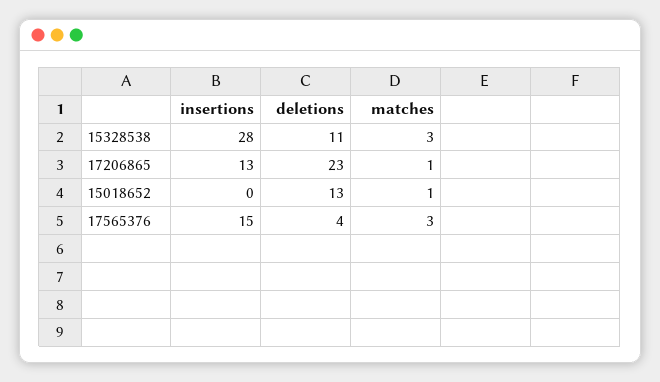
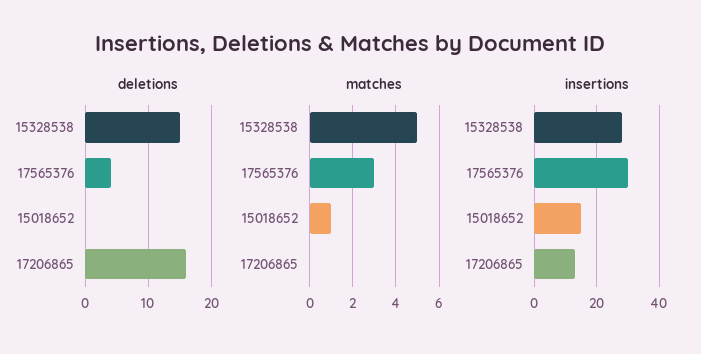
deletions, 15328538: 11 -> 15
matches, 15328538: 3 -> 5
deletions, 17206865: 23 -> 16
matches, 17206865: 1 -> 0
insertions, 15018652: 0 -> 15
deletions, 15018652: 13 -> 0
insertions, 17565376: 15 -> 30

